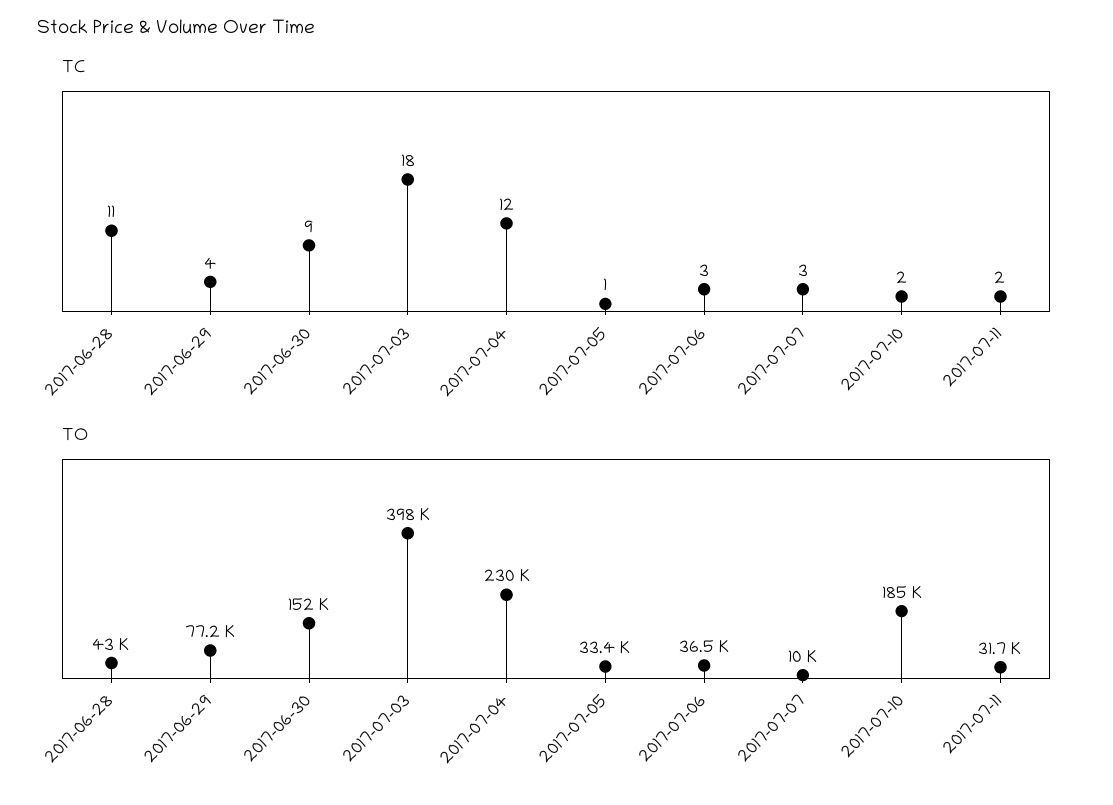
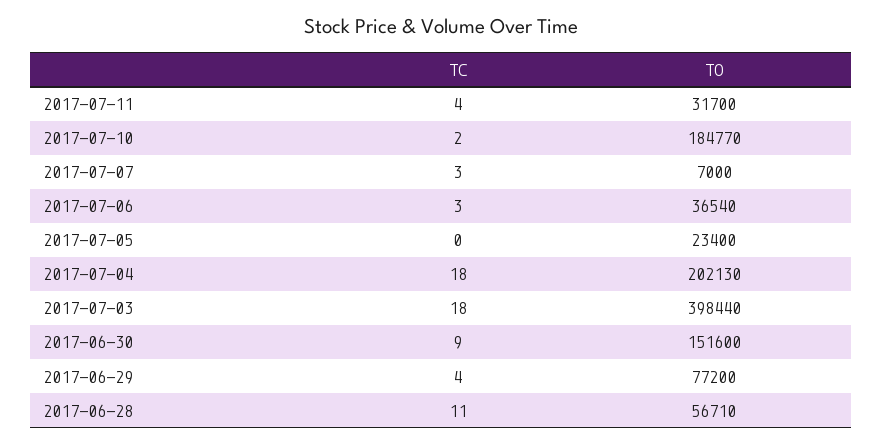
TC, 2017-07-04: 12 -> 18
TC, 2017-07-05: 1 -> 0
TC, 2017-07-11: 2 -> 4
TO, 2017-06-28: 43000 -> 56710
TO, 2017-07-04: 230000 -> 202130
TO, 2017-07-05: 33400 -> 23400
TO, 2017-07-07: 10000 -> 7000

